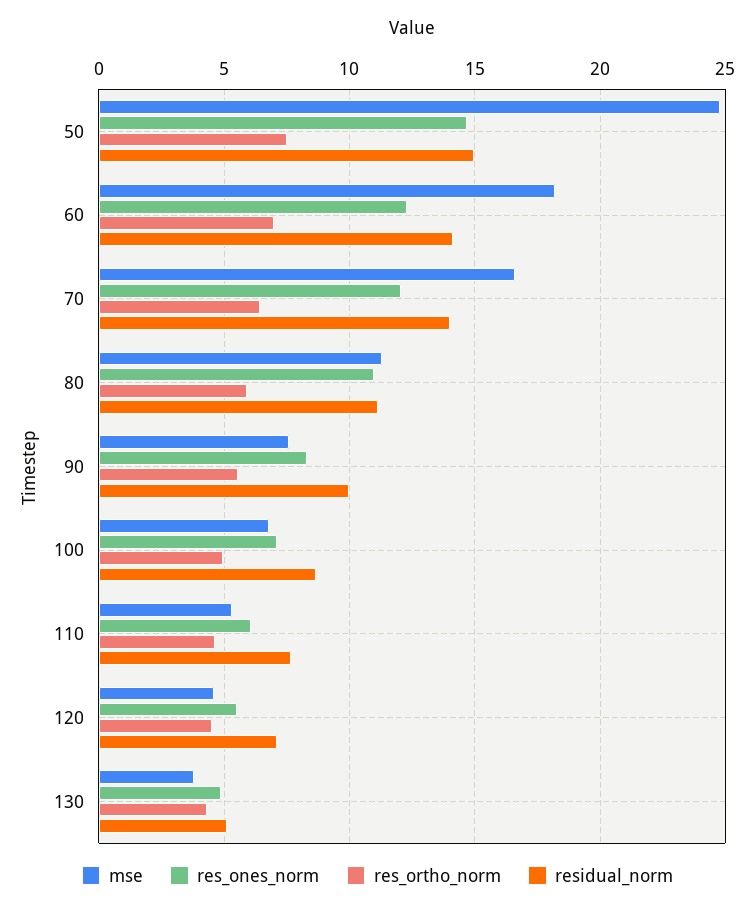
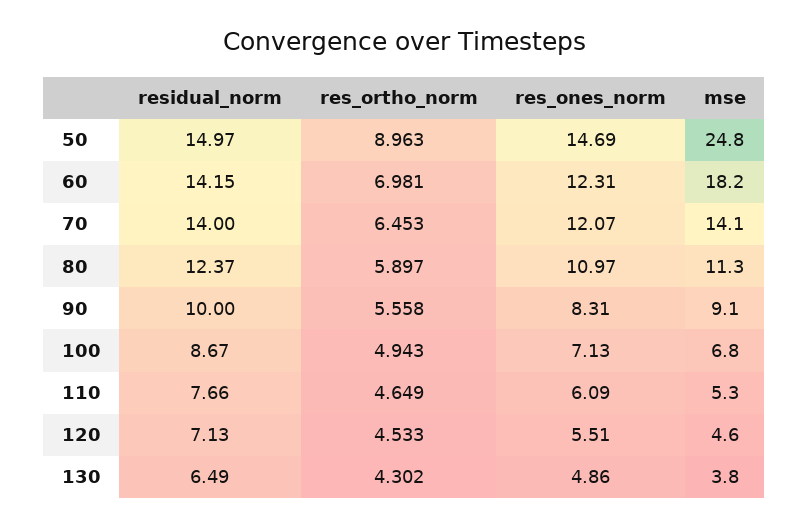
res_ortho_norm, 50: 7.5 -> 8.963
mse, 70: 16.5 -> 14.1
residual_norm, 80: 11 -> 12.37
mse, 90: 7.5 -> 9.1
residual_norm, 130: 5 -> 6.49

